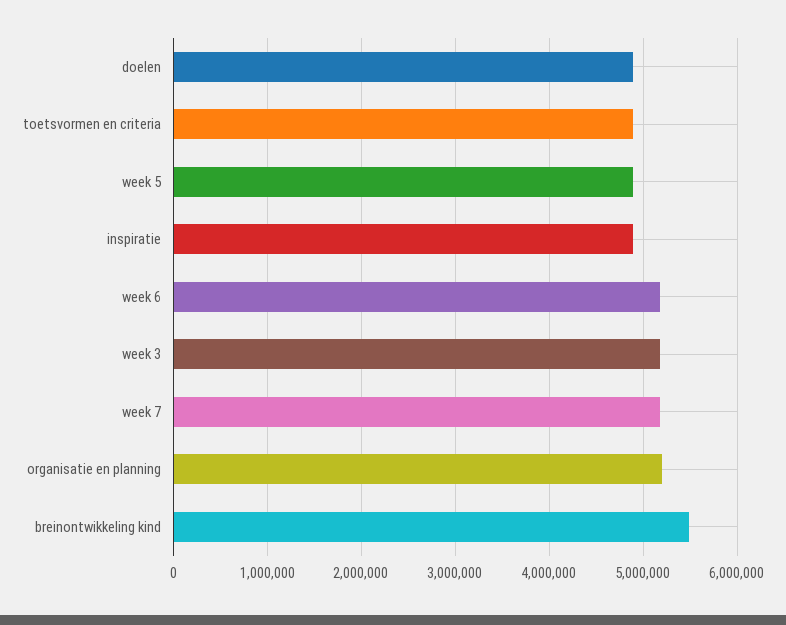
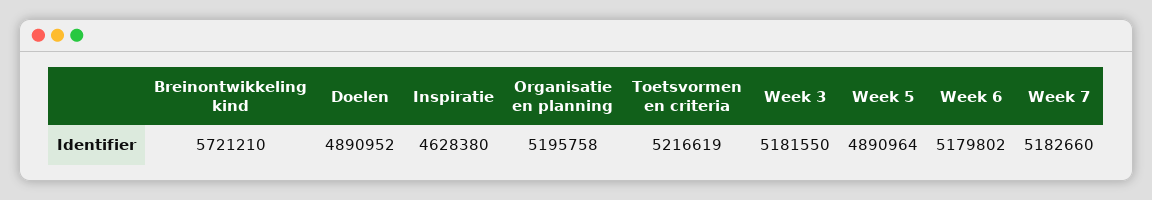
toetsvormen en criteria: 4900000 -> 5216619
inspiratie: 4900000 -> 4628380
breinontwikkeling kind: 5500000 -> 5721210

